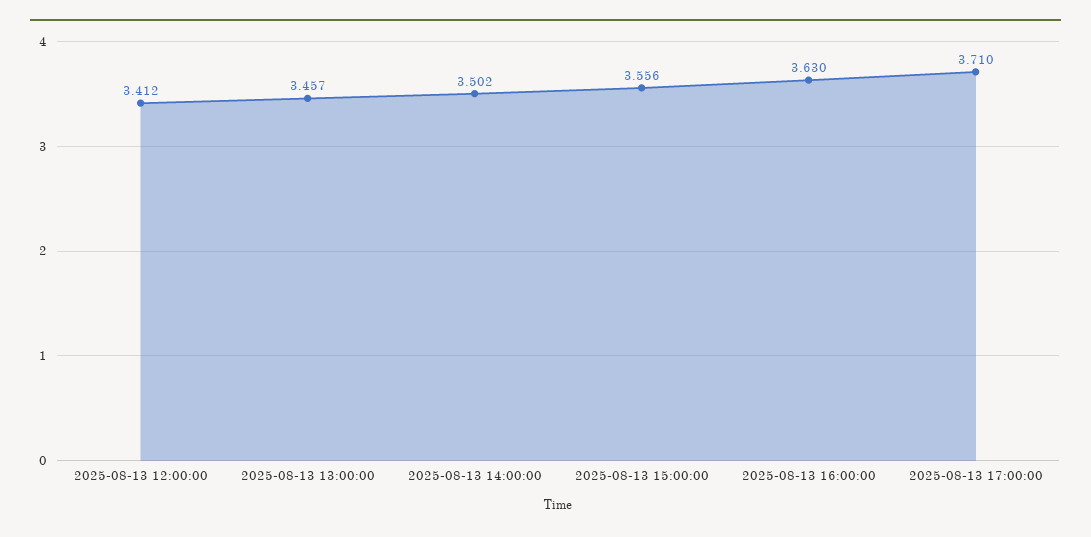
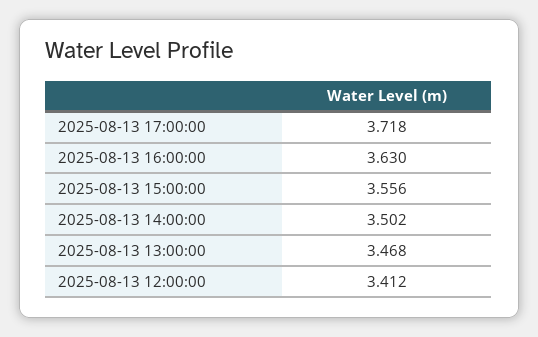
2025-08-13 13:00:00: 3.457 -> 3.468
2025-08-13 17:00:00: 3.71 -> 3.718

